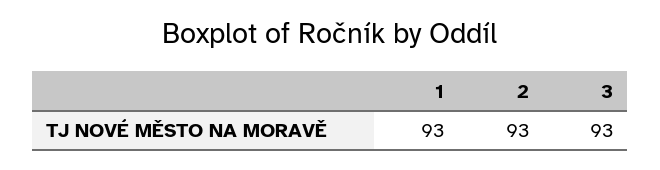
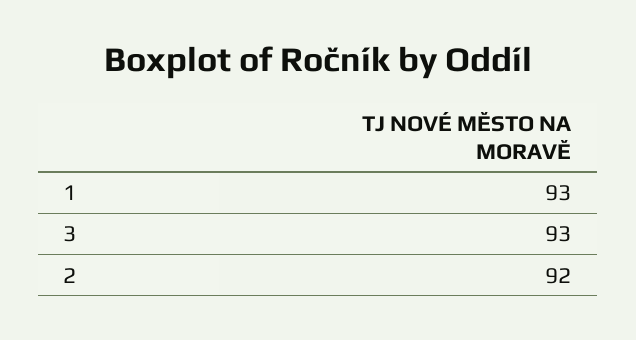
2: 93 -> 92

